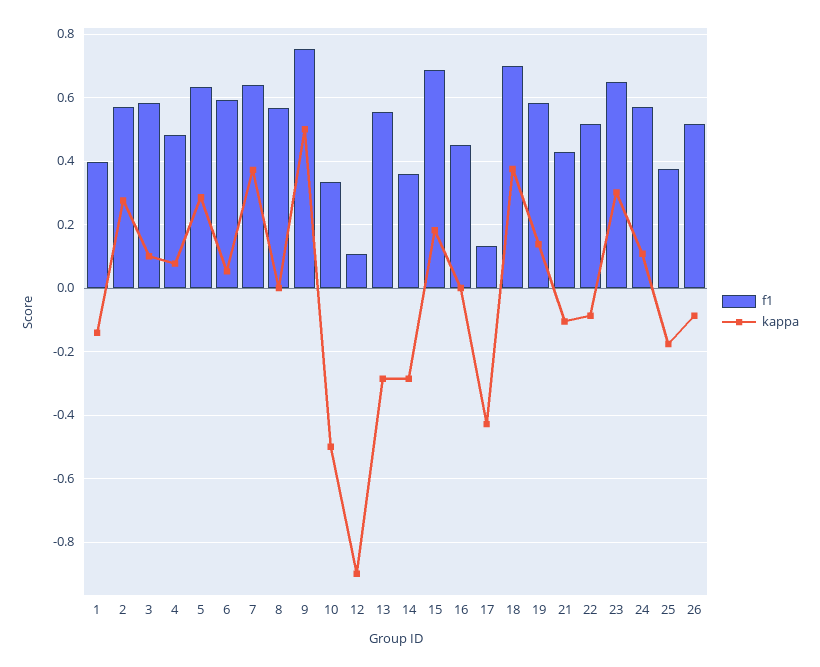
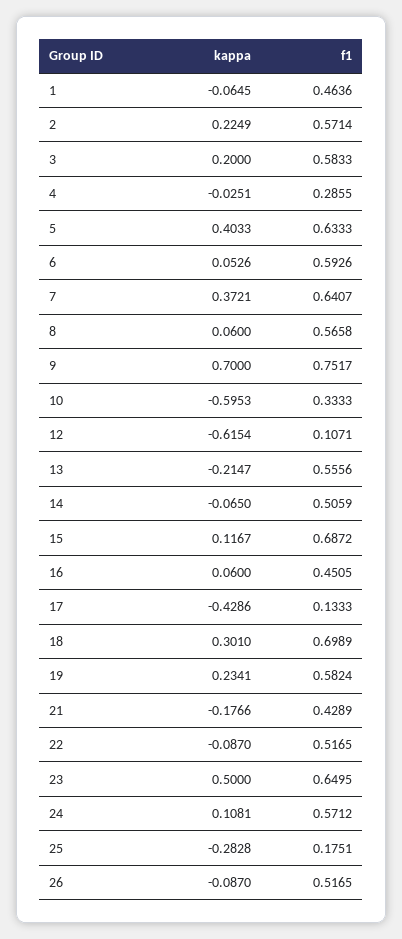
f1, 1: 0.4 -> 0.4636
kappa, 1: -0.14 -> -0.0645
kappa, 2: 0.28 -> 0.2249
kappa, 3: 0.1 -> 0.2
f1, 4: 0.48 -> 0.2855
kappa, 4: 0.08 -> -0.0251
kappa, 5: 0.28 -> 0.4033
kappa, 8: 0 -> 0.06
kappa, 9: 0.5 -> 0.7
kappa, 10: -0.5 -> -0.5953
kappa, 12: -0.9 -> -0.6154
kappa, 13: -0.28 -> -0.2147
f1, 14: 0.36 -> 0.5059
kappa, 14: -0.28 -> -0.065
kappa, 15: 0.18 -> 0.1167
kappa, 16: 0 -> 0.06
kappa, 18: 0.38 -> 0.301
kappa, 19: 0.14 -> 0.2341
kappa, 21: -0.1 -> -0.1766
kappa, 23: 0.3 -> 0.5
f1, 25: 0.38 -> 0.1751
kappa, 25: -0.18 -> -0.2828

